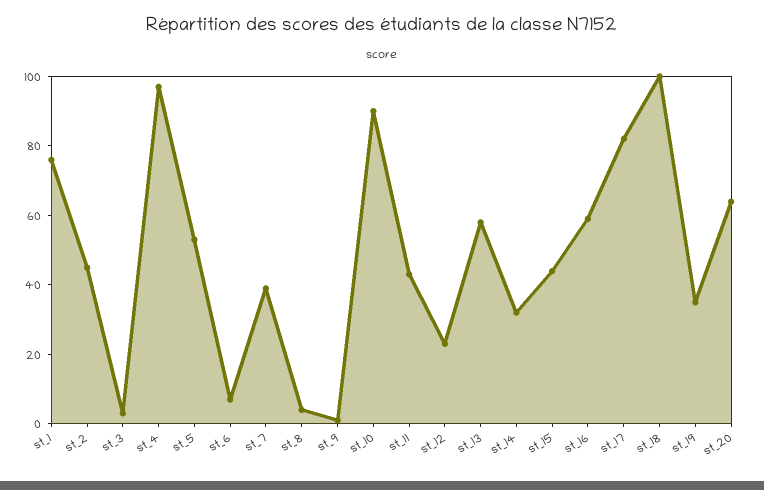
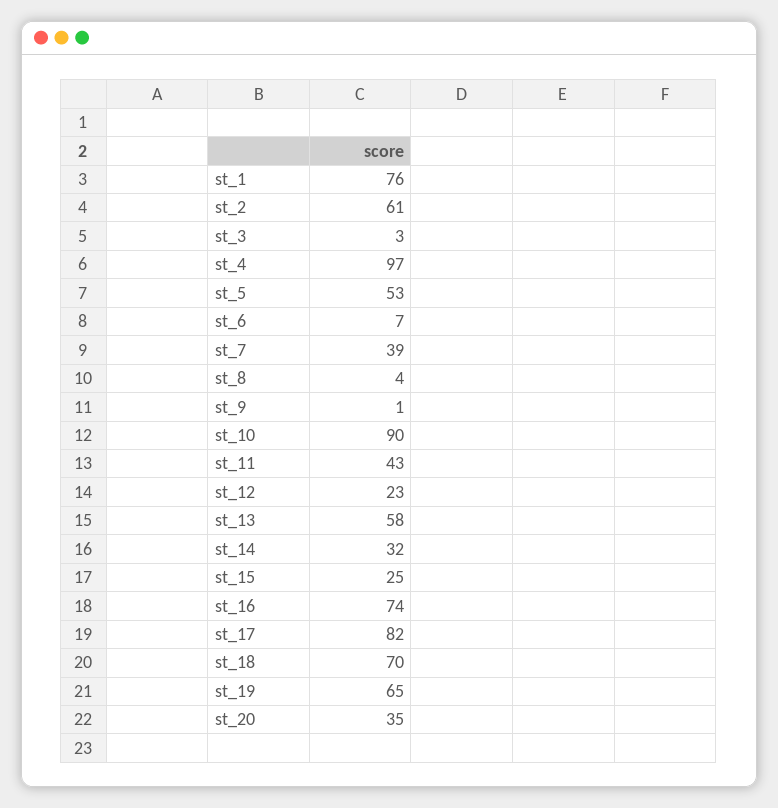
st_2: 45 -> 61
st_15: 45 -> 25
st_16: 60 -> 74
st_18: 100 -> 70
st_19: 35 -> 65
st_20: 65 -> 35

